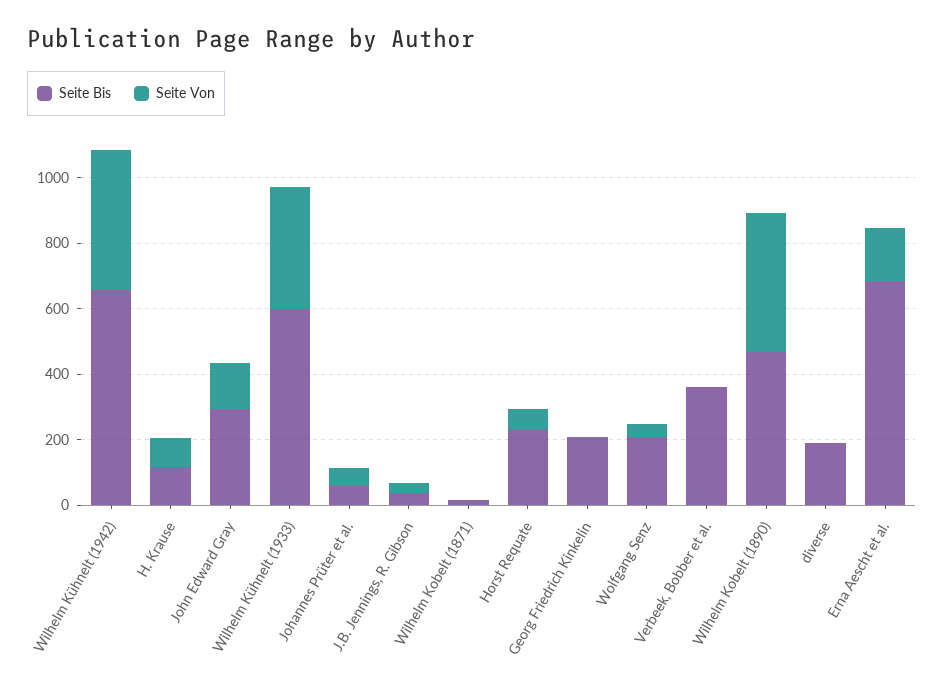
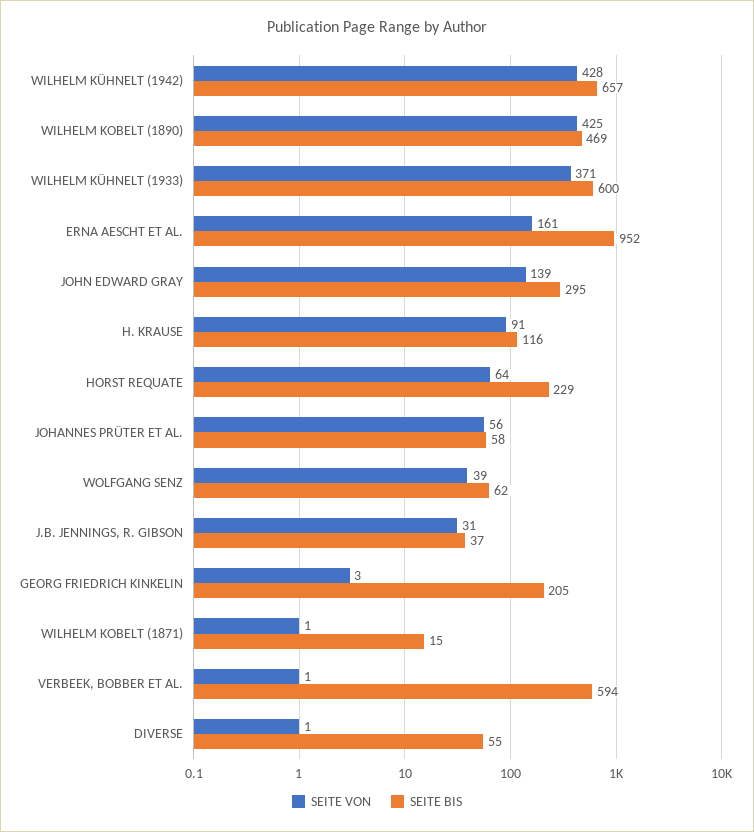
Seite Bis, Wolfgang Senz: 200 -> 62
Seite Bis, Verbeek, Bobber et al.: 350 -> 594
Seite Bis, diverse: 200 -> 55
Seite Bis, Erna Aescht et al.: 700 -> 952

